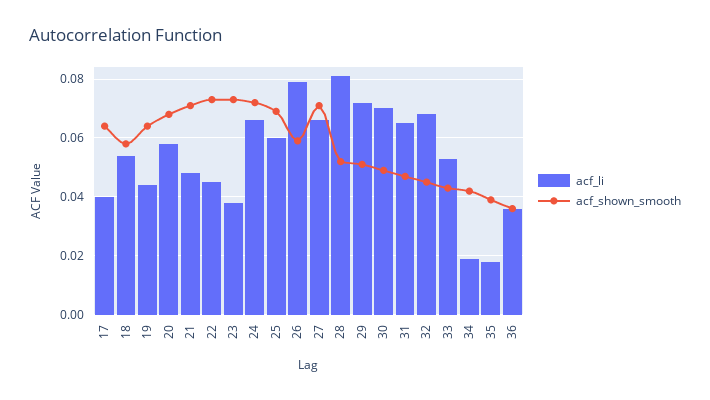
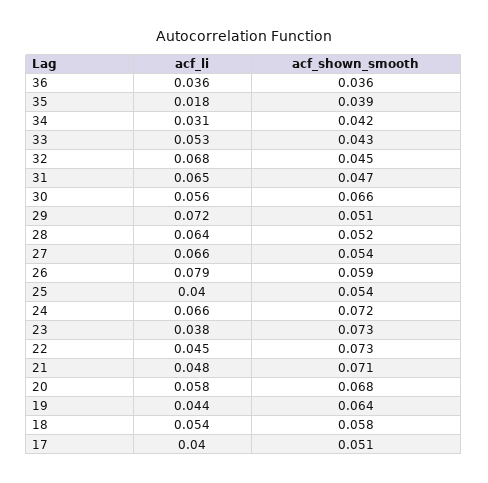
acf_shown_smooth, 17: 0.065 -> 0.051
acf_li, 25: 0.06 -> 0.04
acf_shown_smooth, 25: 0.07 -> 0.054
acf_shown_smooth, 27: 0.07 -> 0.054
acf_li, 28: 0.08 -> 0.064
acf_li, 30: 0.07 -> 0.056
acf_shown_smooth, 30: 0.05 -> 0.066
acf_li, 34: 0.02 -> 0.031

